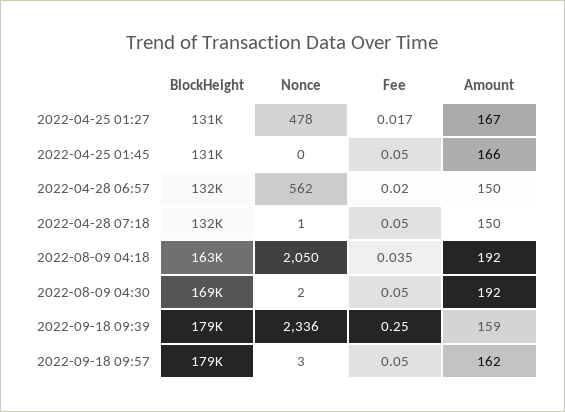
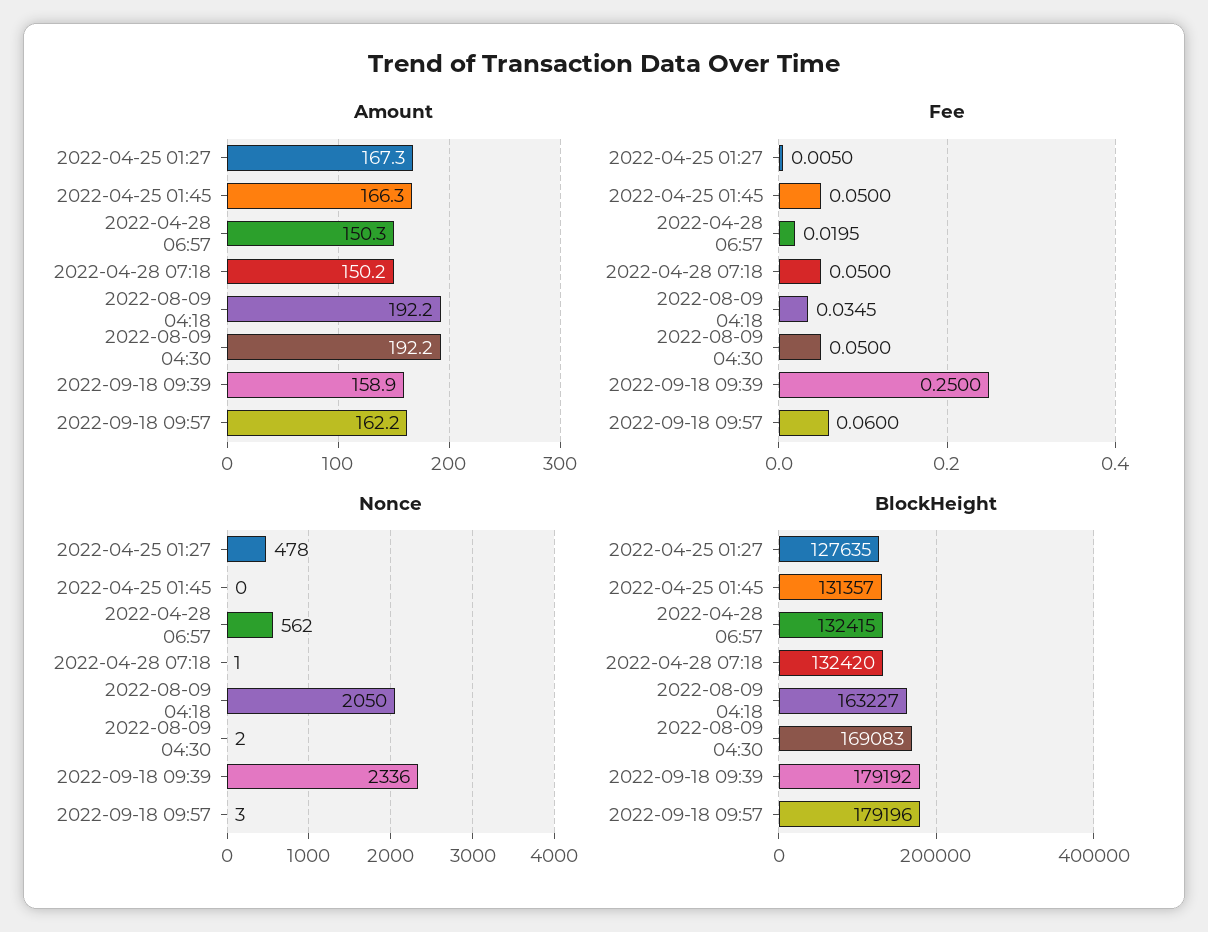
BlockHeight, 2022-04-25 01:27: 131000 -> 127635
Fee, 2022-04-25 01:27: 0.017 -> 0.005
Fee, 2022-09-18 09:57: 0.05 -> 0.06

